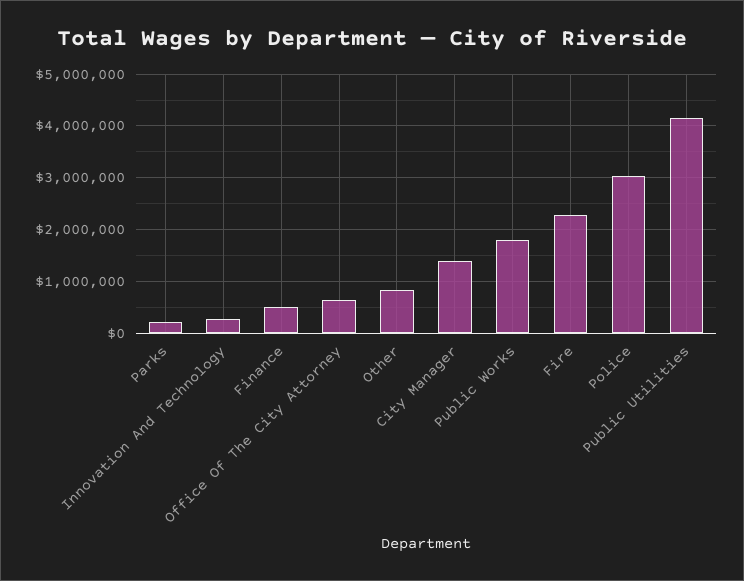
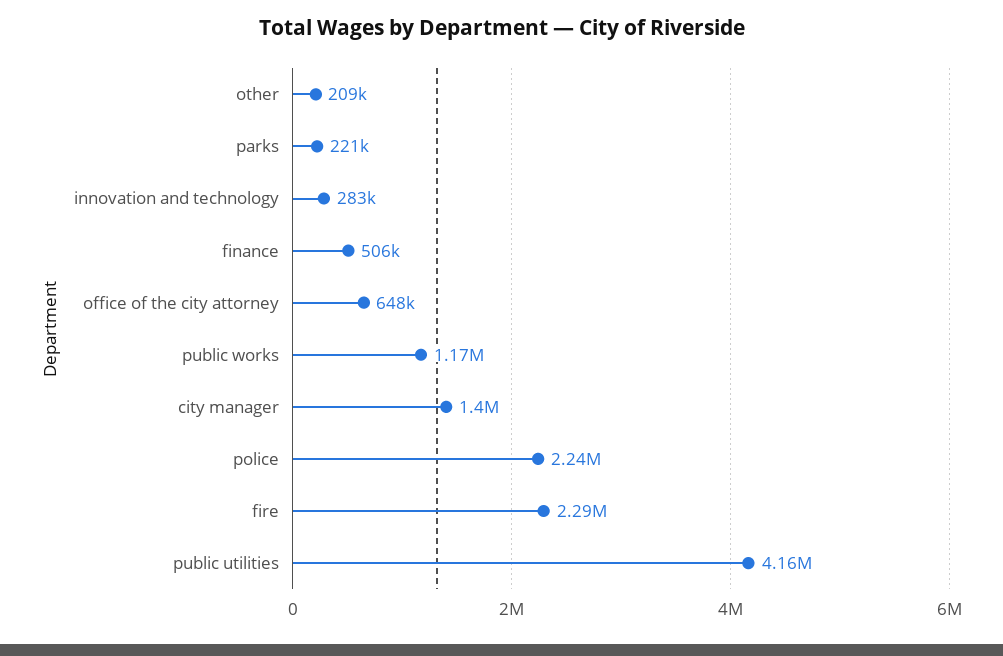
Other: 800000 -> 209000
Public Works: 1800000 -> 1170000
Police: 3000000 -> 2240000

